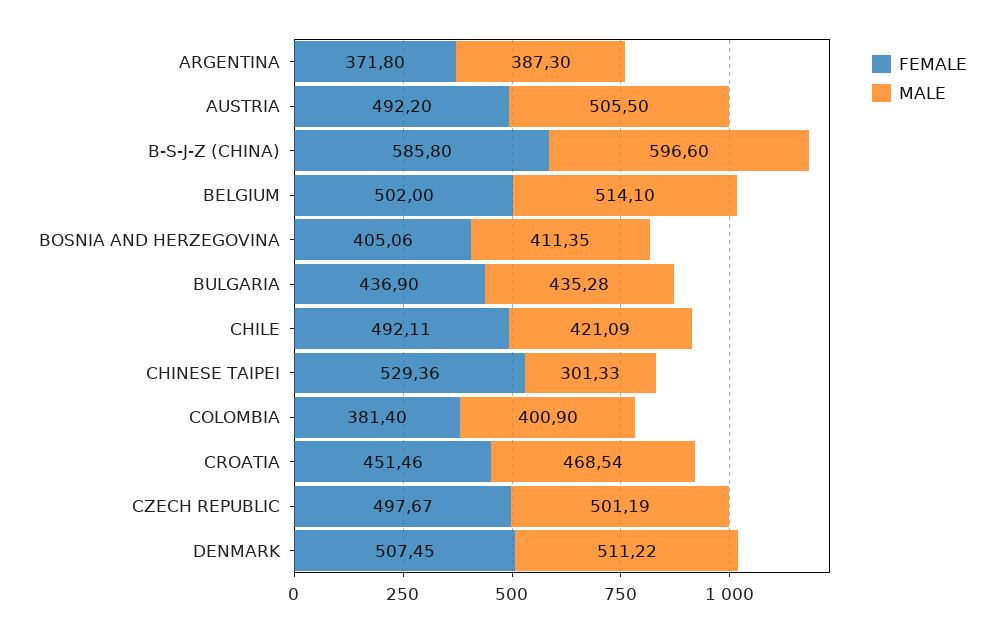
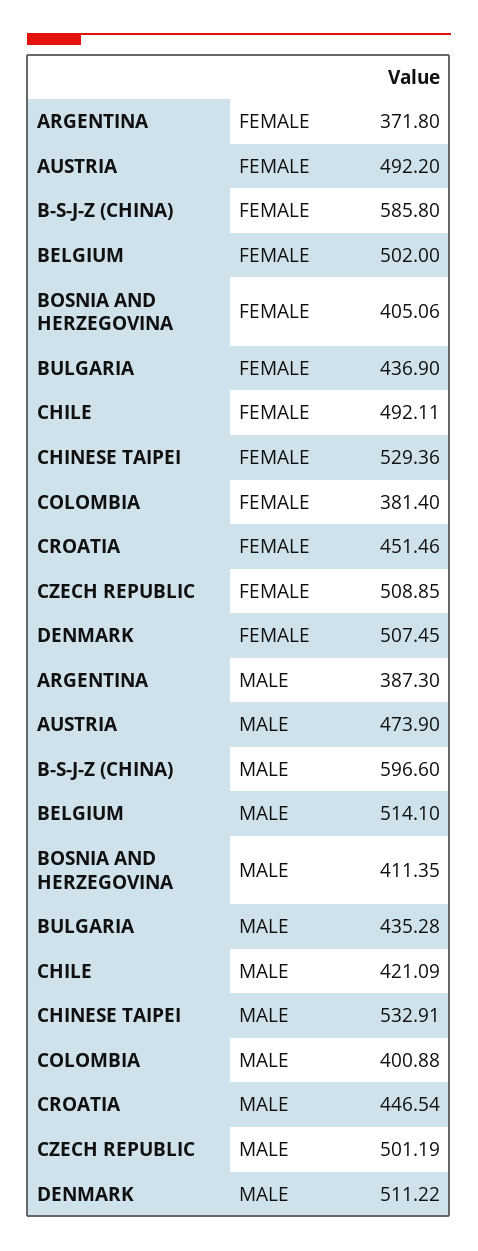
MALE, AUSTRIA: 505.5 -> 473.9
MALE, CHINESE TAIPEI: 301.33 -> 532.91
MALE, COLOMBIA: 400.9 -> 400.88
MALE, CROATIA: 468.54 -> 446.54
FEMALE, CZECH REPUBLIC: 497.67 -> 508.85

